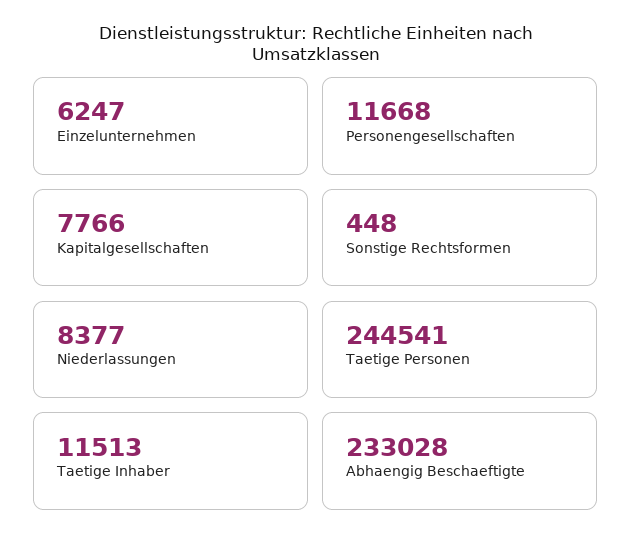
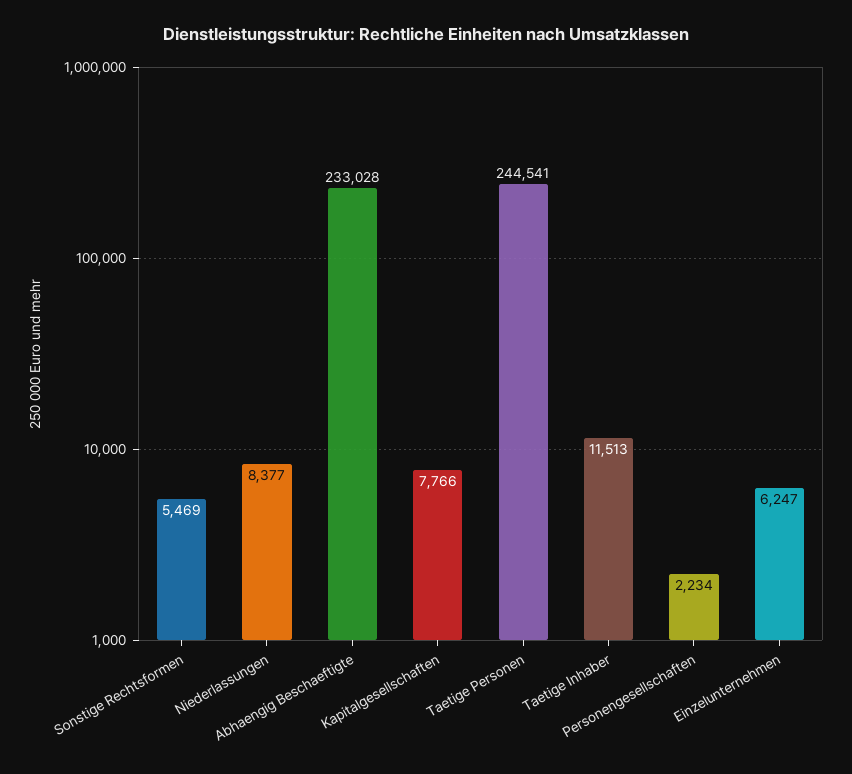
Personengesellschaften: 11668 -> 2234
Sonstige Rechtsformen: 448 -> 5469

